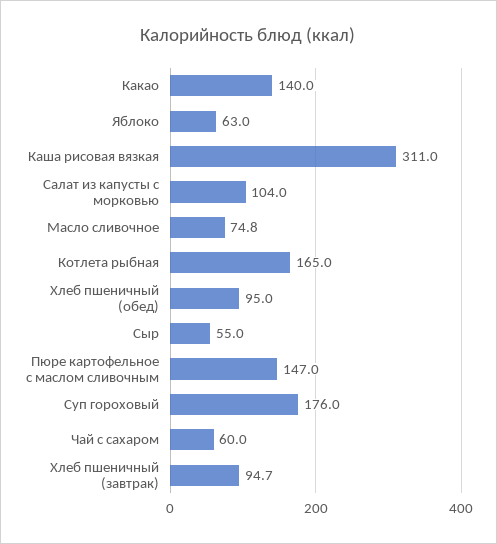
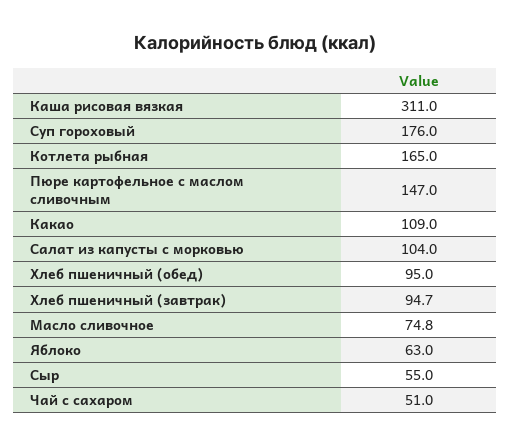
Какао: 140 -> 109
Чай с сахаром: 60 -> 51

